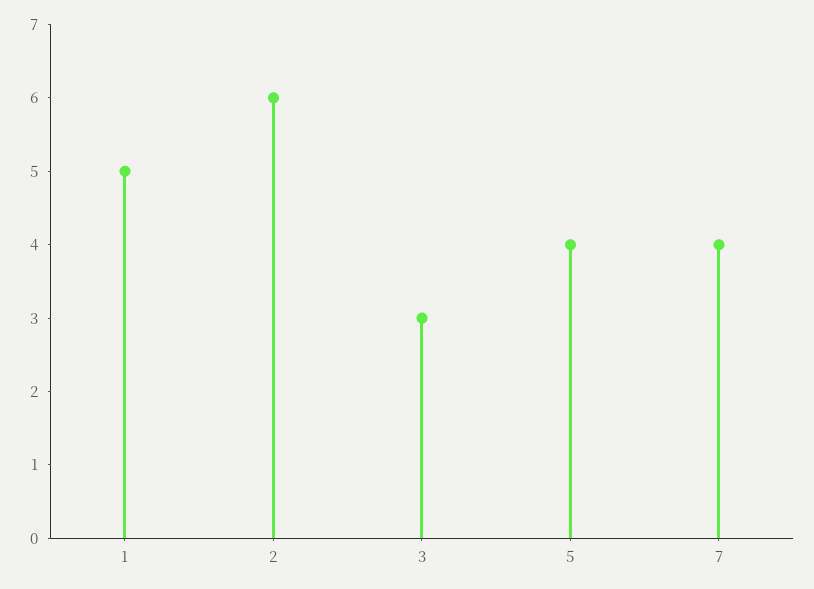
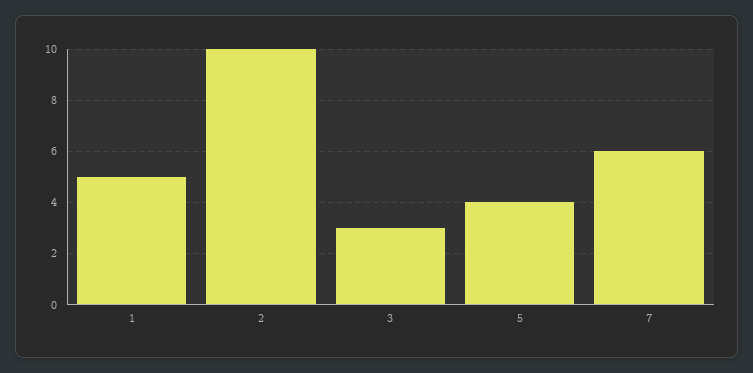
2: 6 -> 10
7: 4 -> 6

